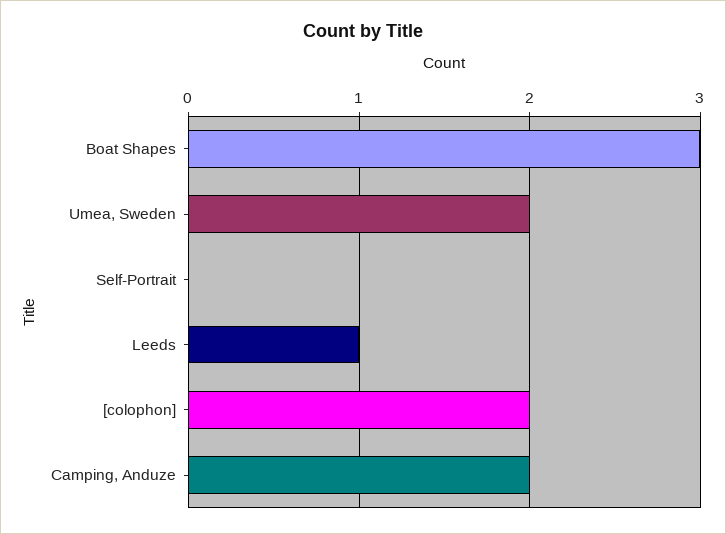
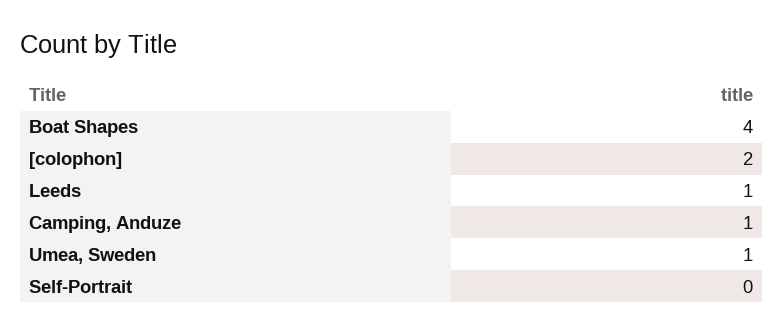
Boat Shapes: 3 -> 4
Umea, Sweden: 2 -> 1
Camping, Anduze: 2 -> 1

